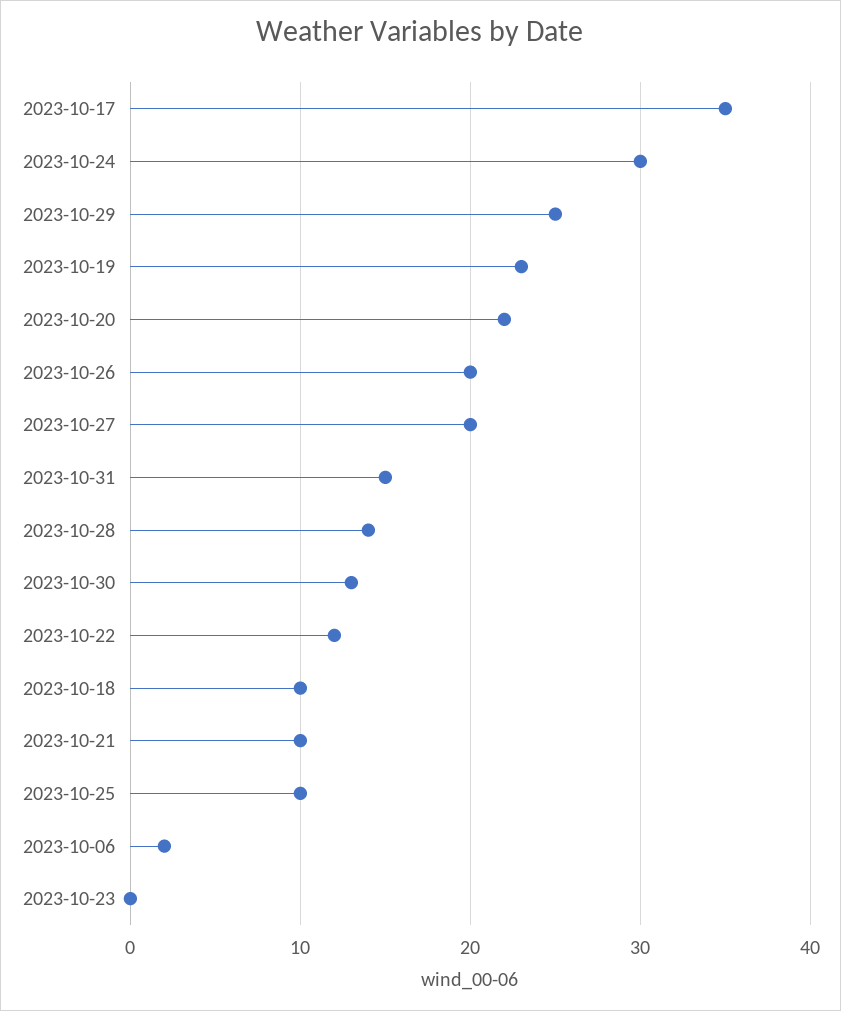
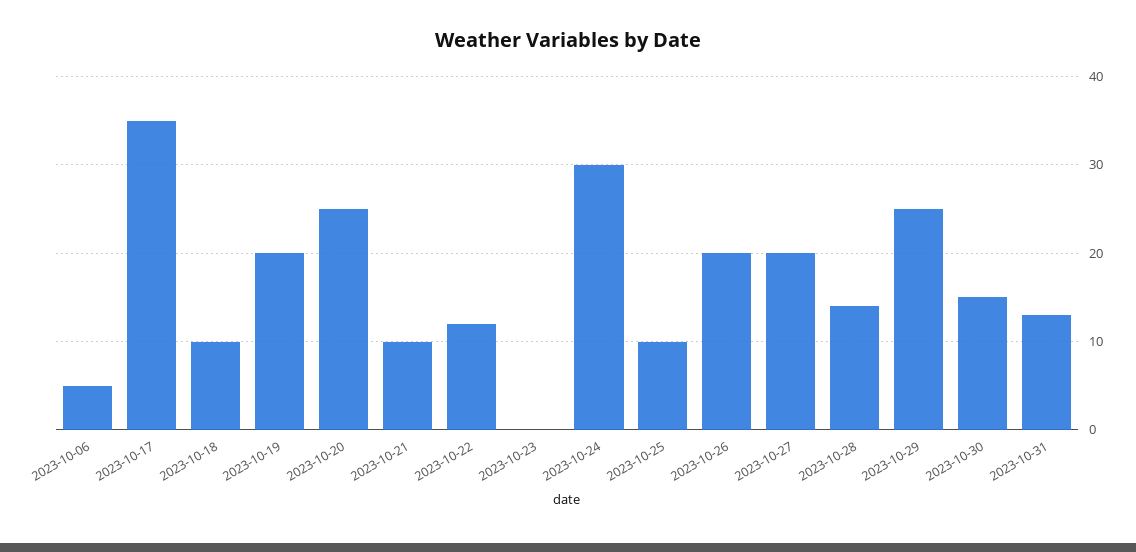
2023-10-19: 23 -> 20
2023-10-20: 22 -> 25
2023-10-31: 15 -> 13
2023-10-30: 13 -> 15
2023-10-06: 2 -> 5

